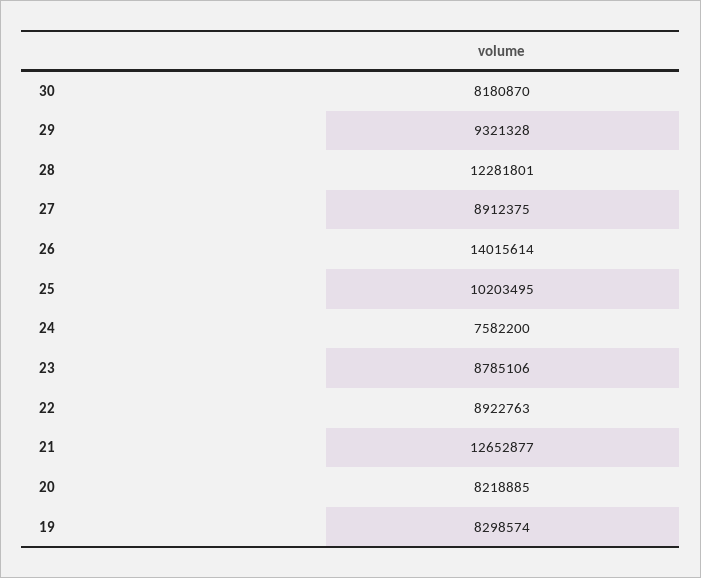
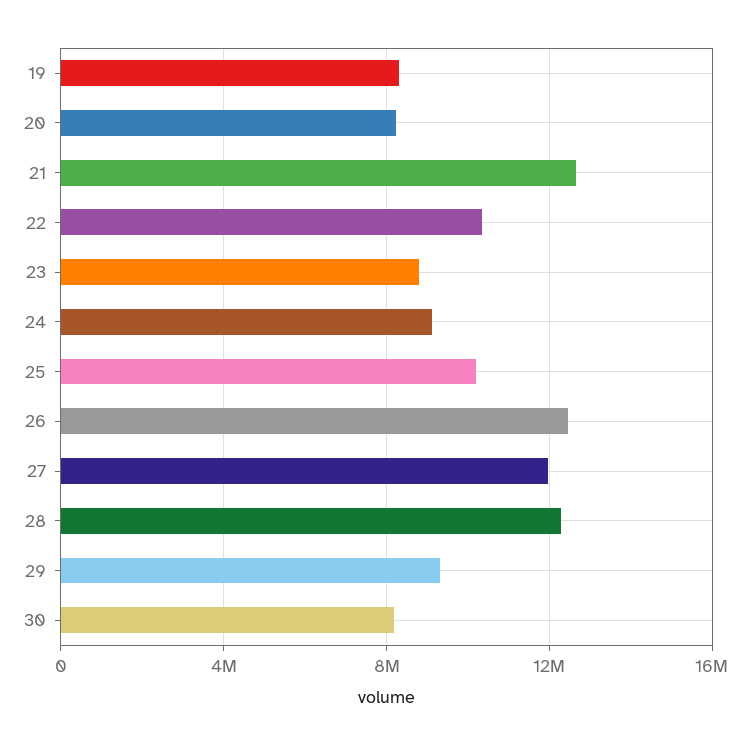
27: 8912375 -> 12000000
26: 14015614 -> 12500000
24: 7582200 -> 9000000
22: 8922763 -> 10500000

